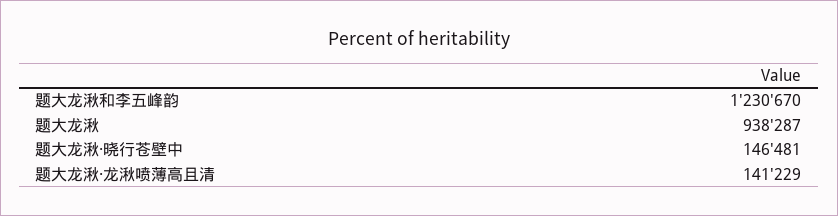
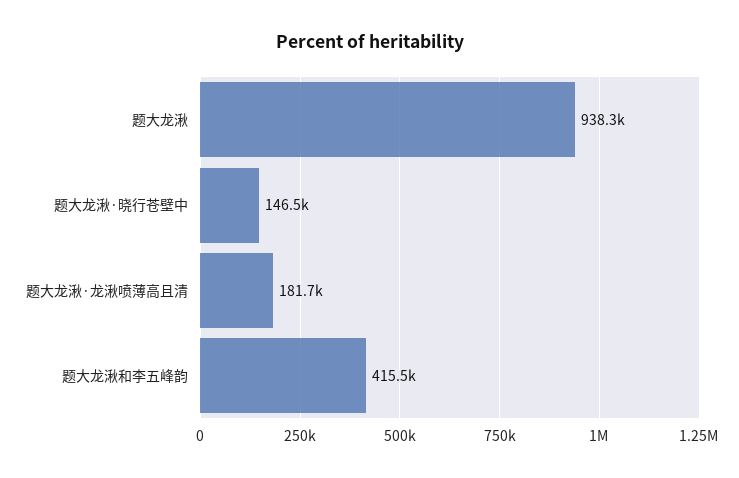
题大龙湫和李五峰韵: 1230670 -> 415500
题大龙湫·龙湫喷薄高且清: 141229 -> 181700

